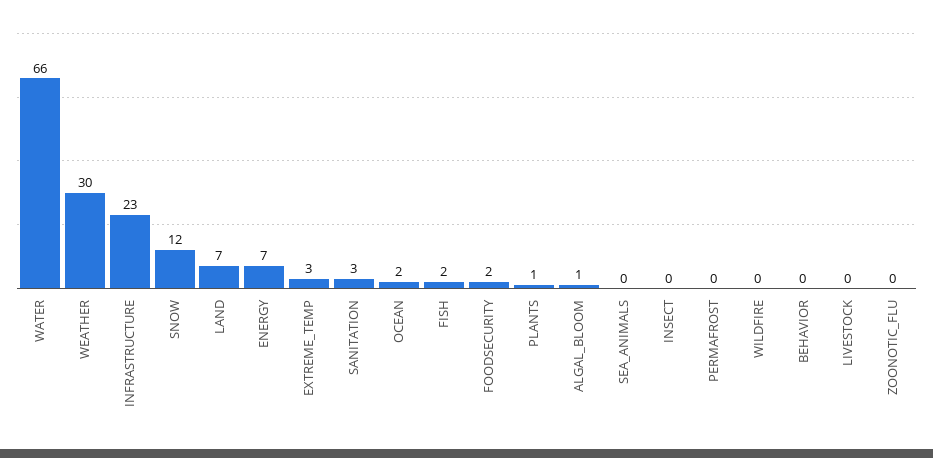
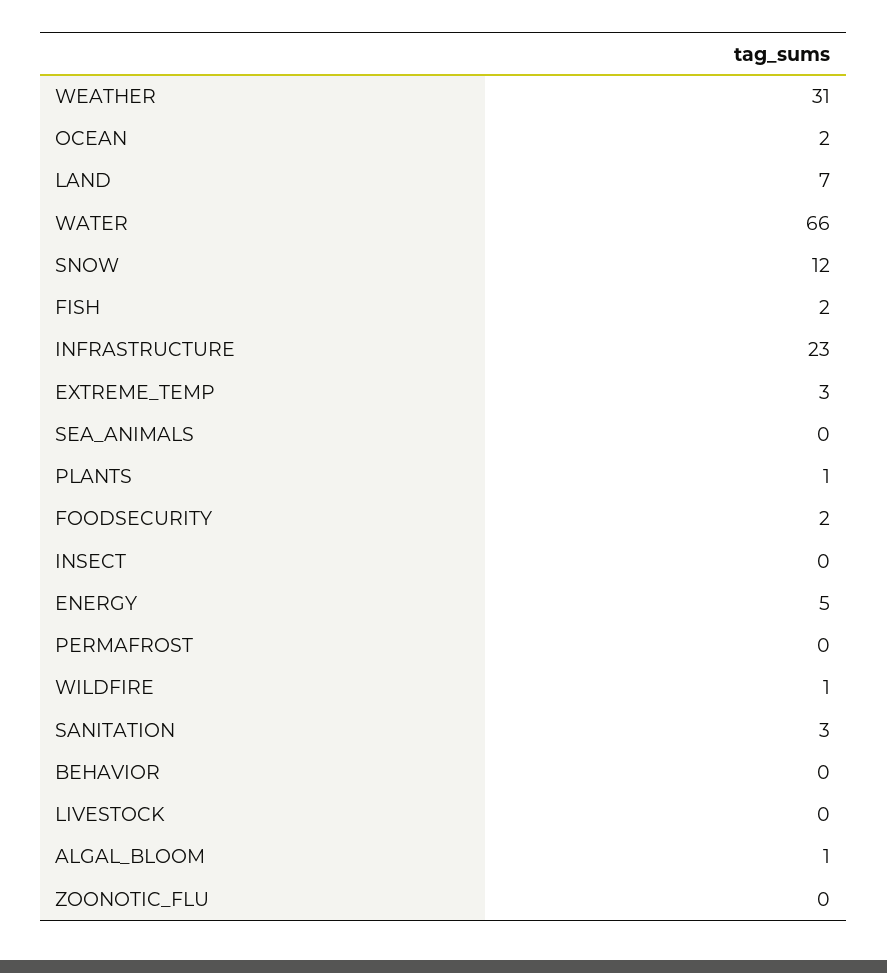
WEATHER: 30 -> 31
ENERGY: 7 -> 5
WILDFIRE: 0 -> 1

